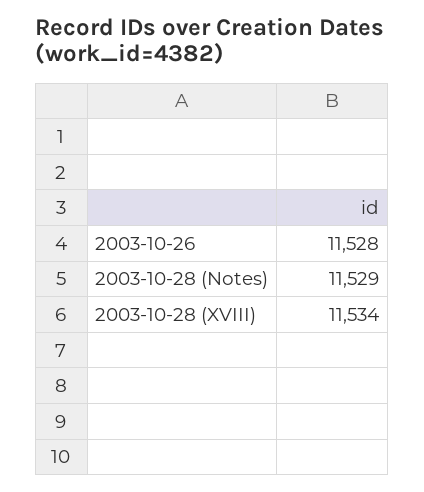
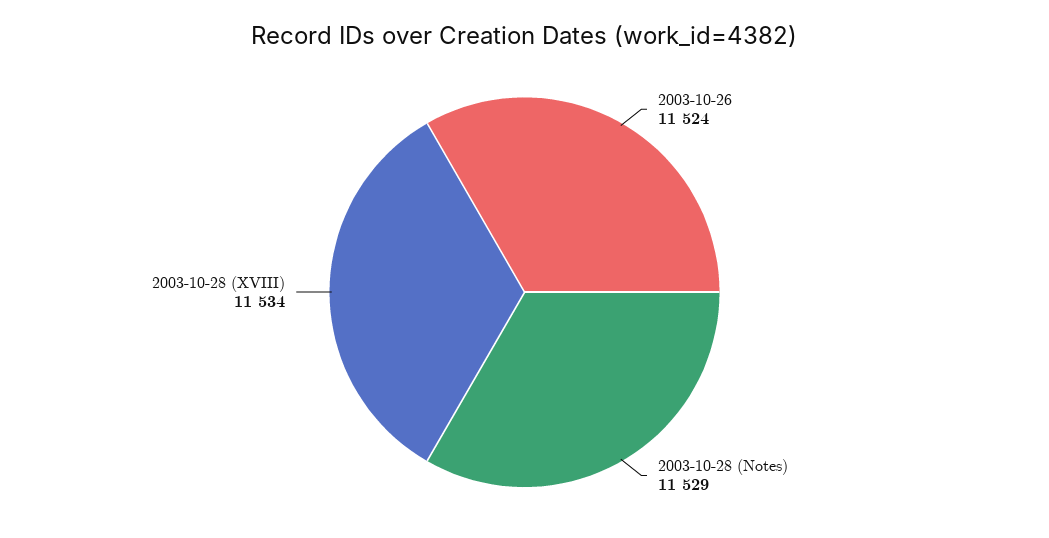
2003-10-26: 11528 -> 11524

